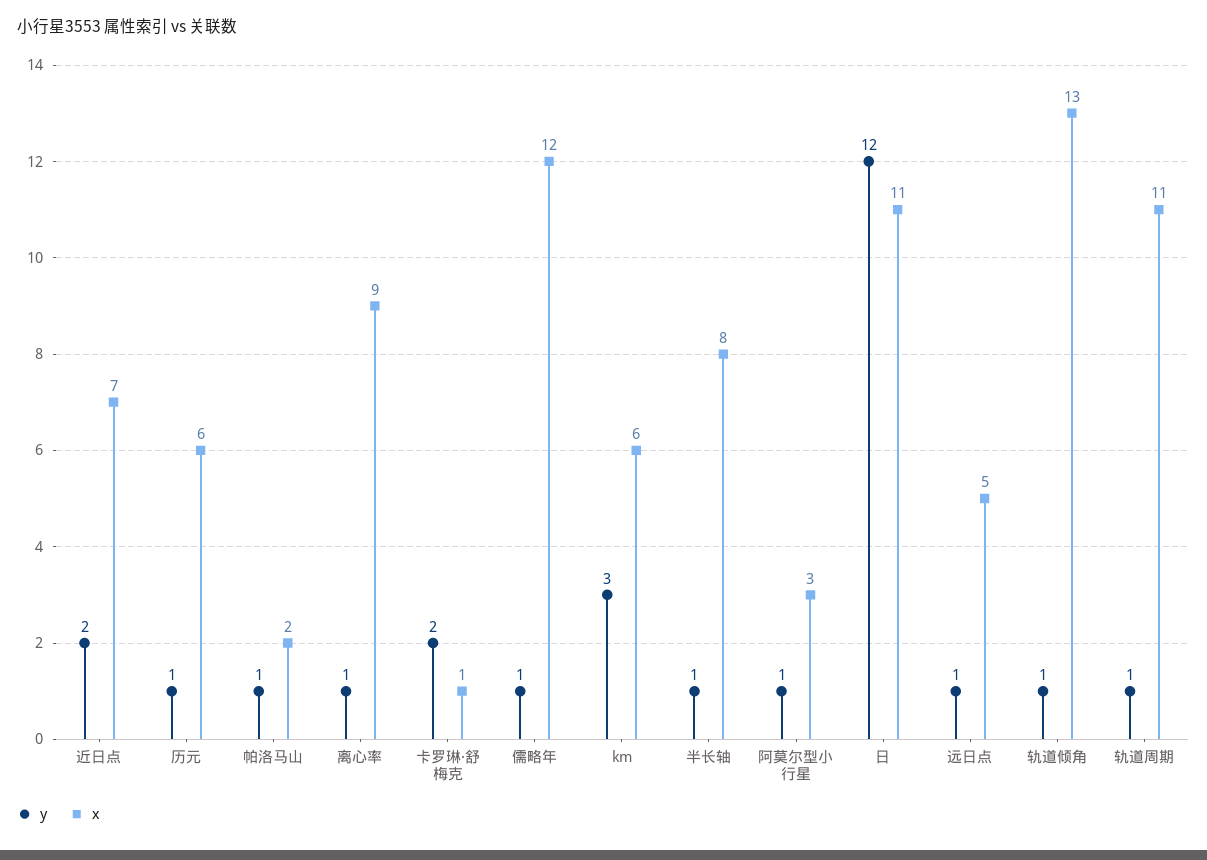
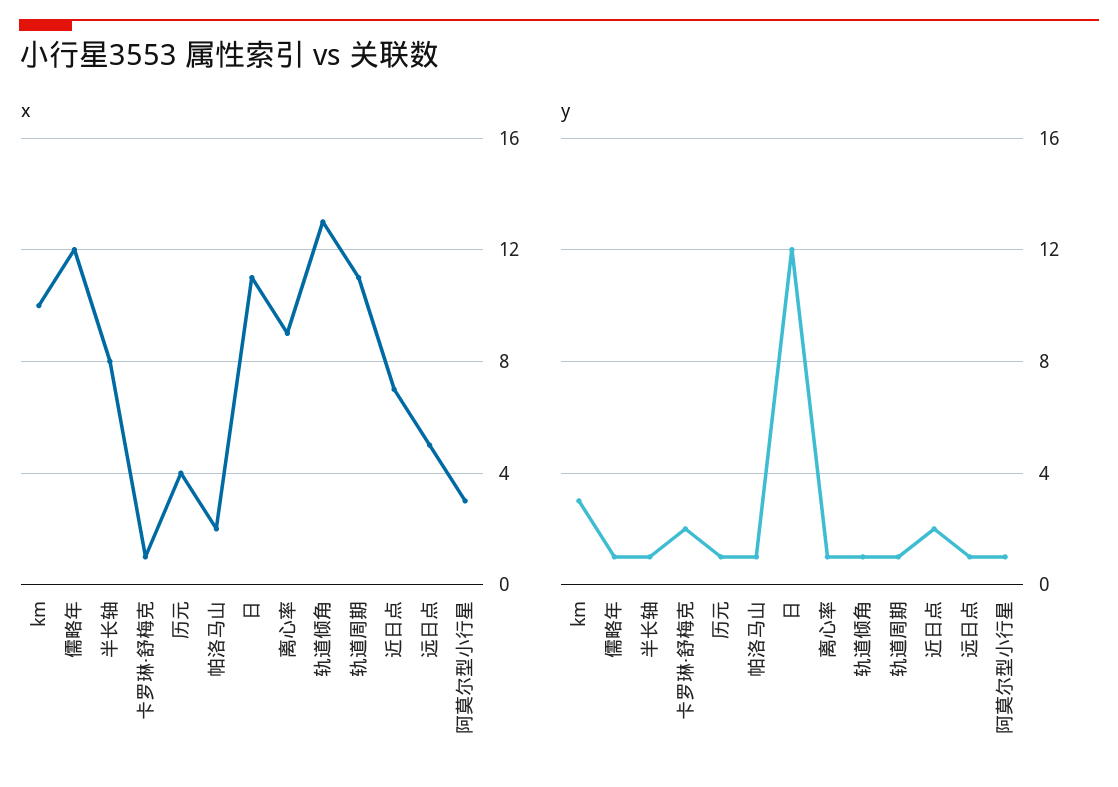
x, 历元: 6 -> 4
x, km: 6 -> 10

